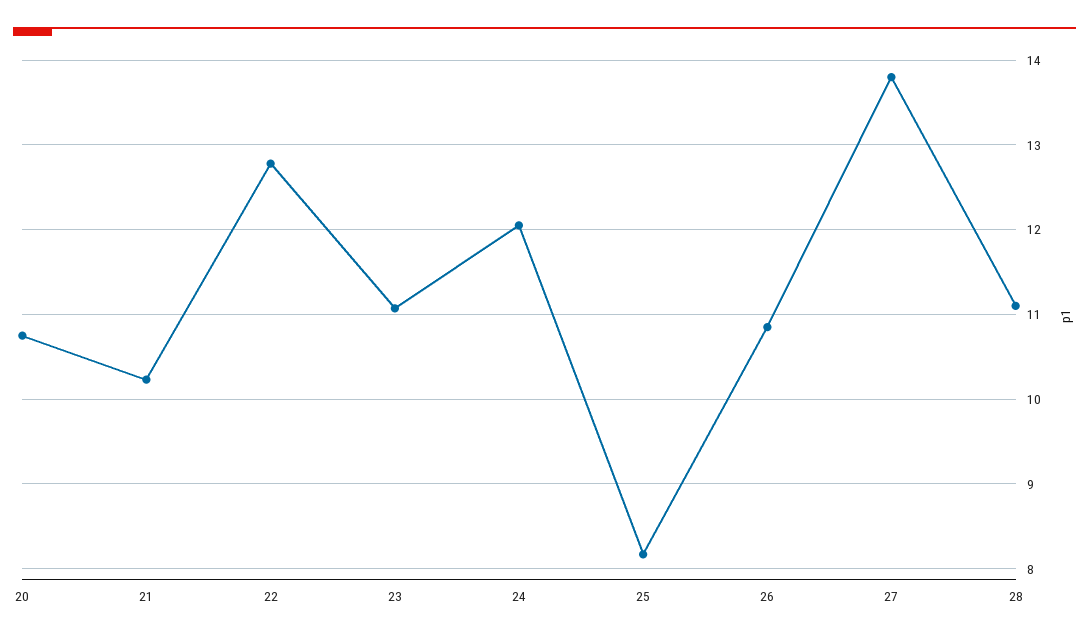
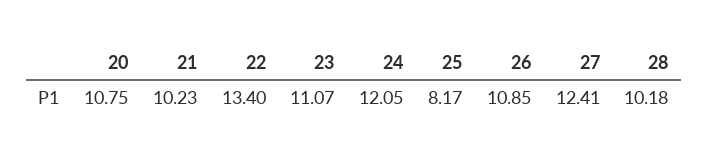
22: 12.8 -> 13.4
27: 13.8 -> 12.41
28: 11.1 -> 10.18

